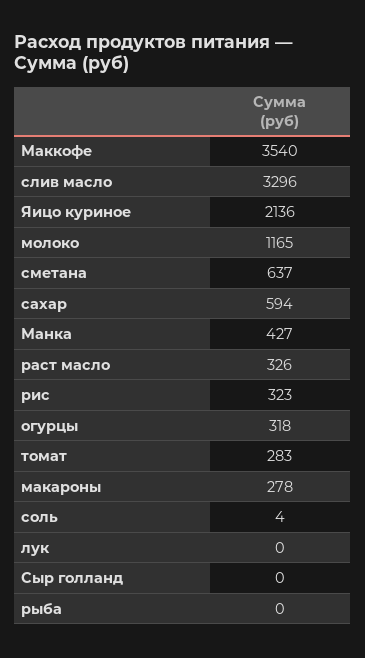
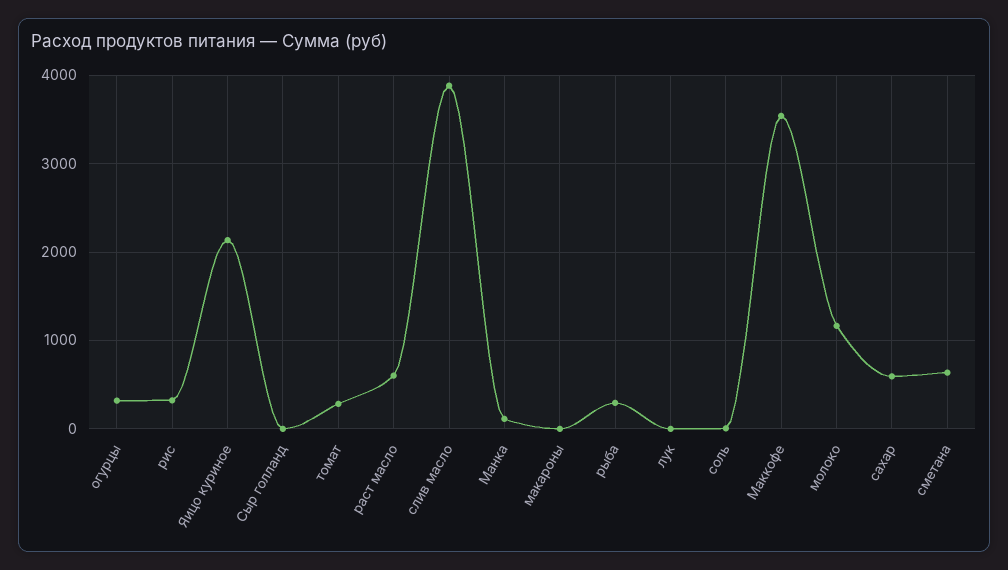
слив масло: 3296 -> 3900
Манка: 427 -> 100
раст масло: 326 -> 600
макароны: 278 -> 0
рыба: 0 -> 300

